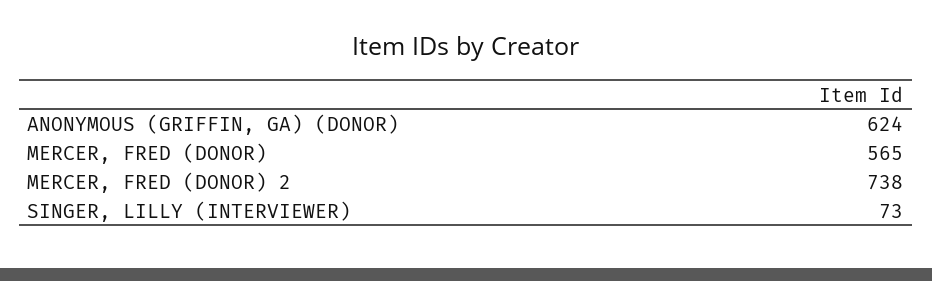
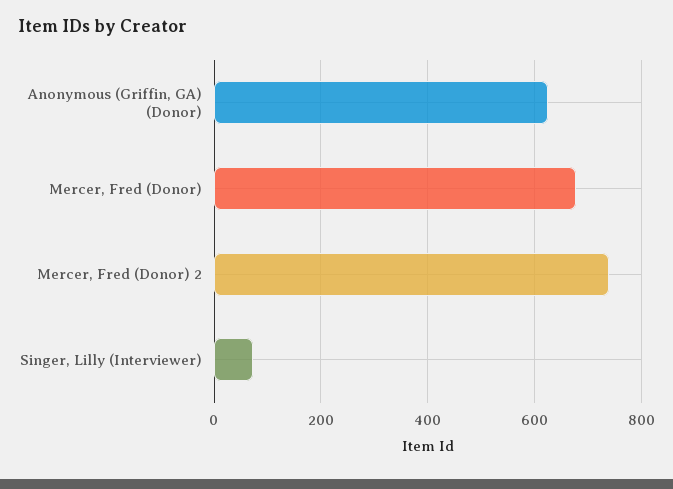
MERCER, FRED (DONOR): 565 -> 680

